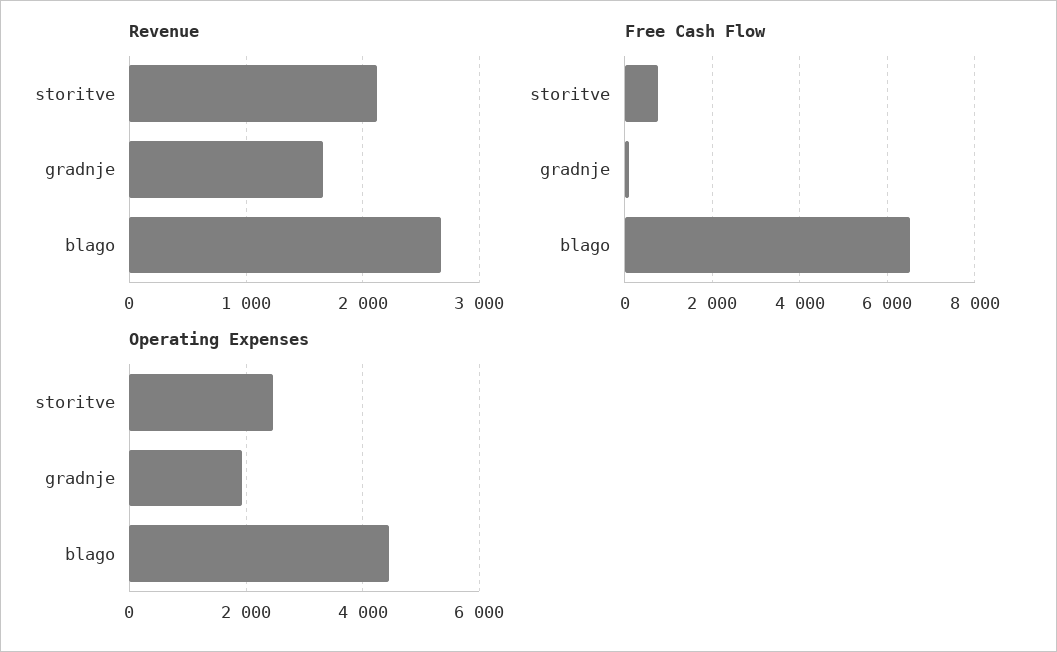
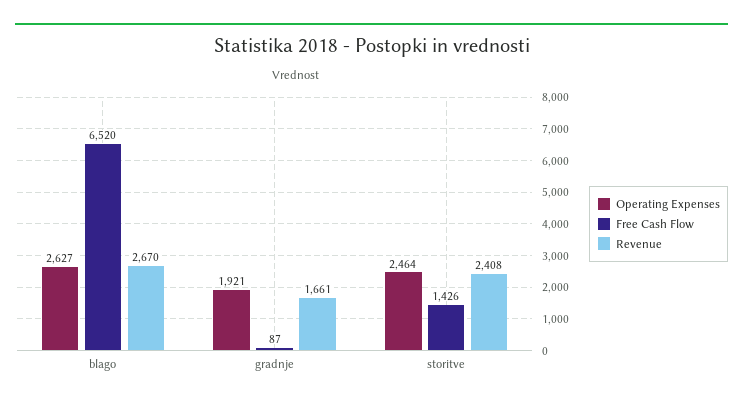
Revenue, storitve: 2100 -> 2408
Free Cash Flow, storitve: 800 -> 1426
Operating Expenses, blago: 4400 -> 2627

